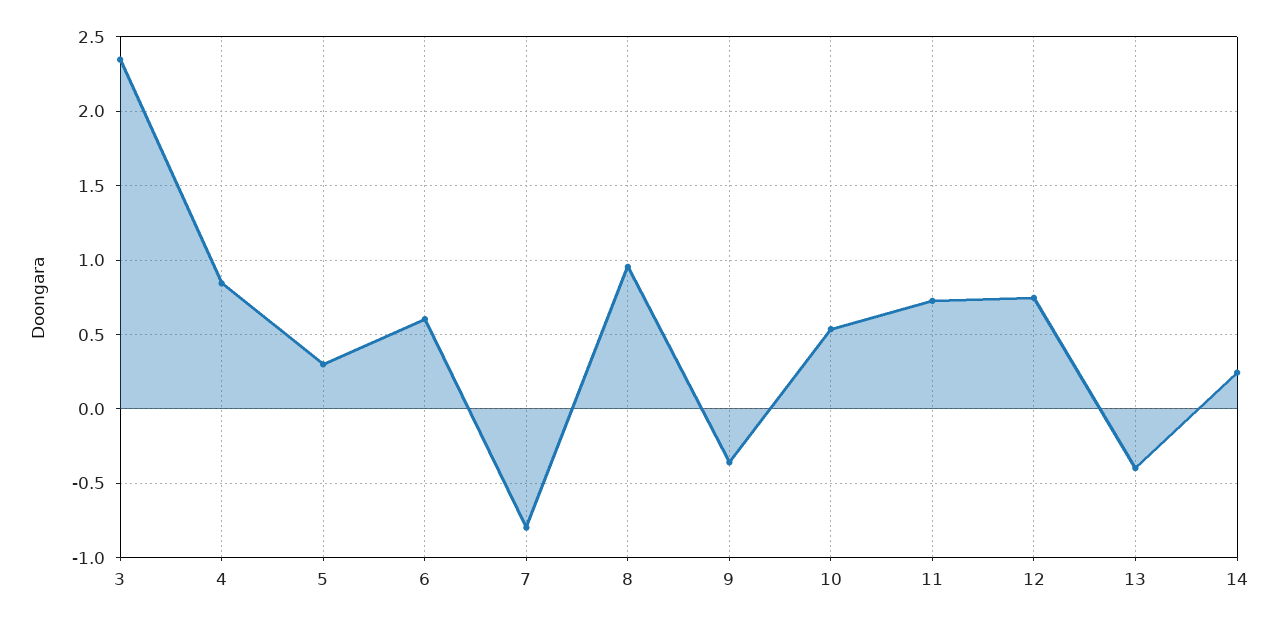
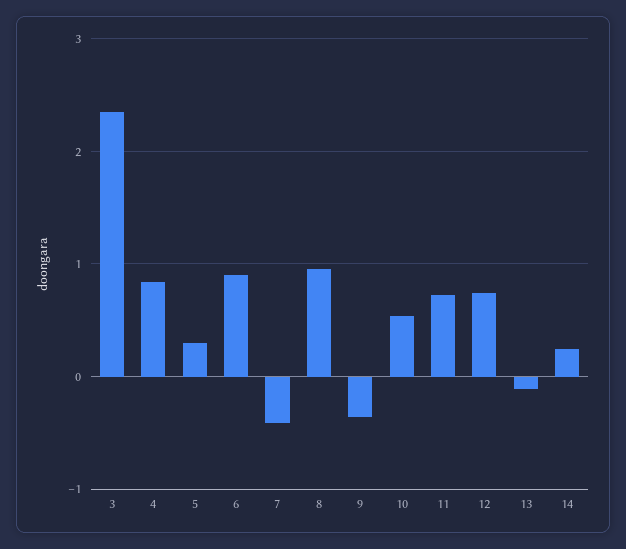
6: 0.6 -> 0.9
7: -0.8 -> -0.4
13: -0.4 -> -0.1

